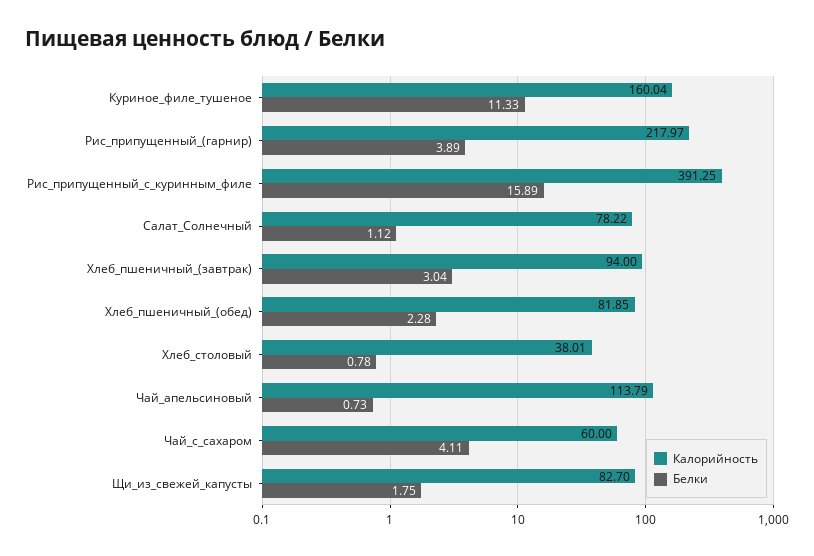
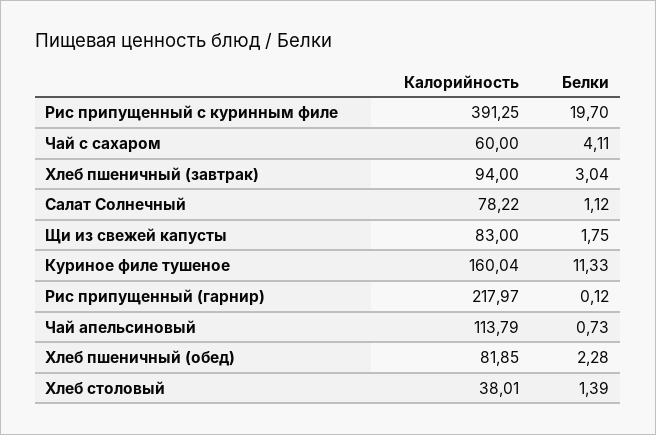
Белки, Рис_припущенный_(гарнир): 3.89 -> 0.12
Белки, Рис_припущенный_с_куринным_филе: 15.89 -> 19.7
Белки, Хлеб_столовый: 0.78 -> 1.39
Калорийность, Щи_из_свежей_капусты: 82.7 -> 83

